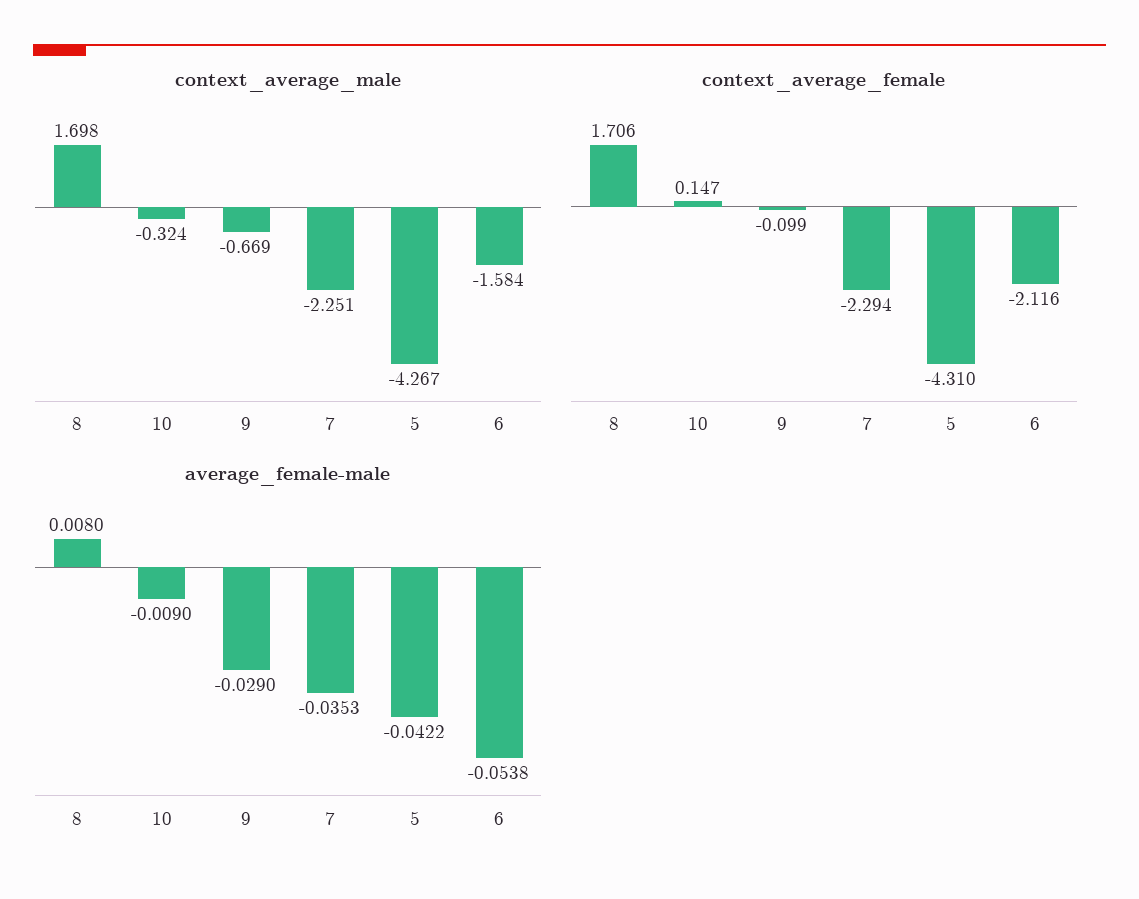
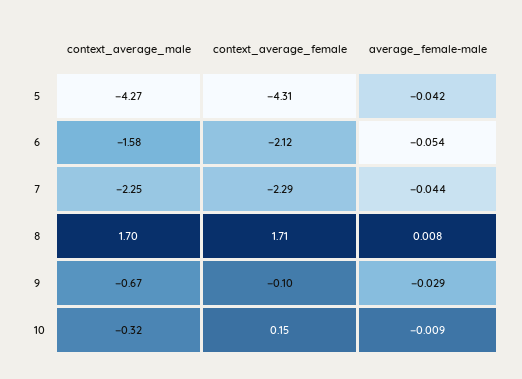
average_female-male, 7: -0.0353 -> -0.044

